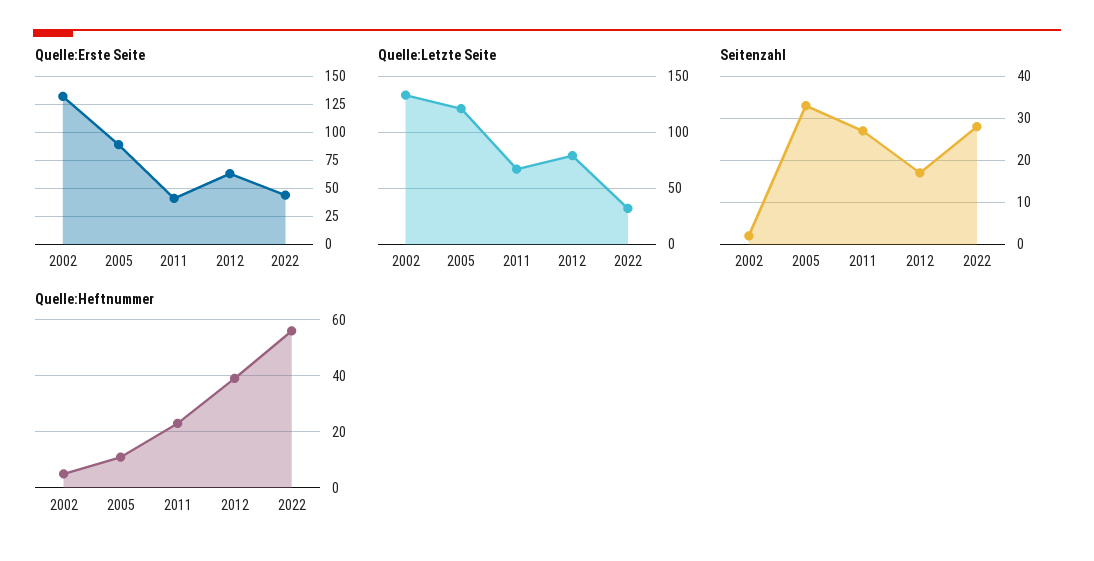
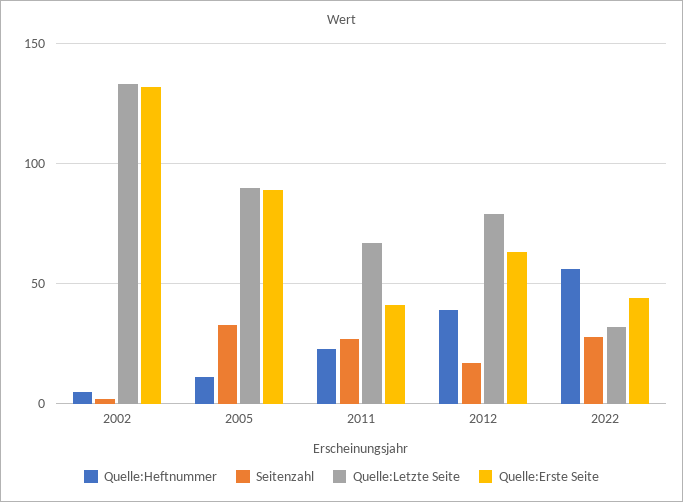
Quelle:Letzte Seite, 2005: 120 -> 90

